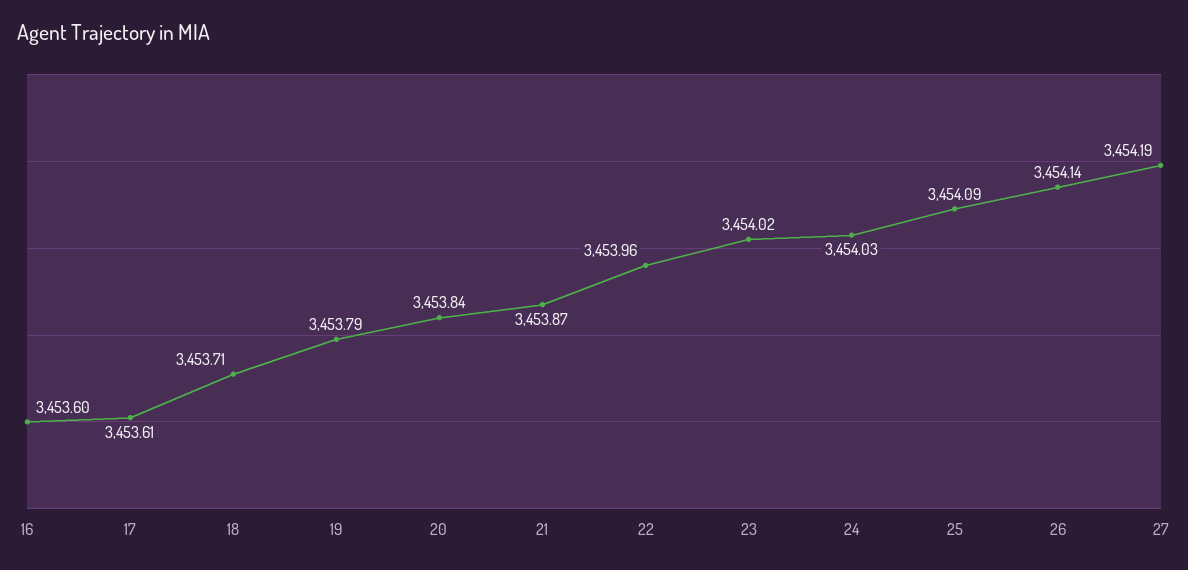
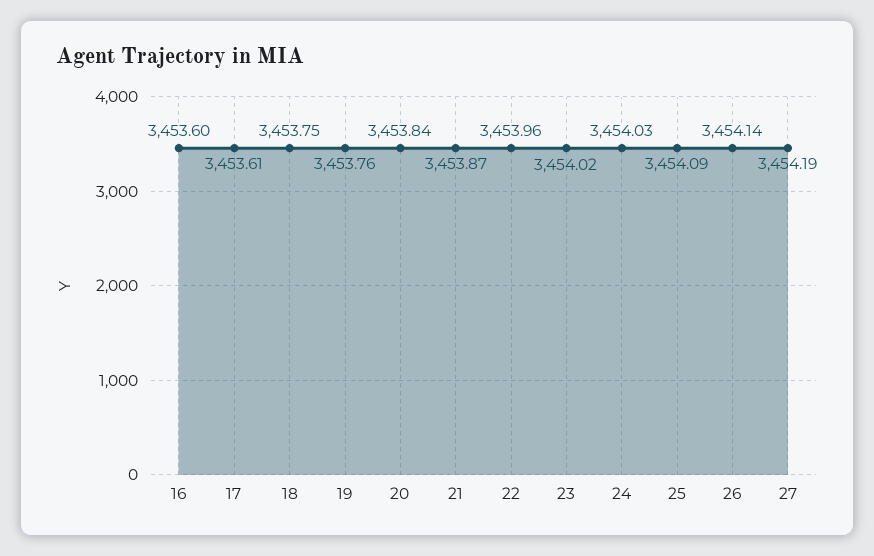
18: 3453.71 -> 3453.75
19: 3453.79 -> 3453.76

